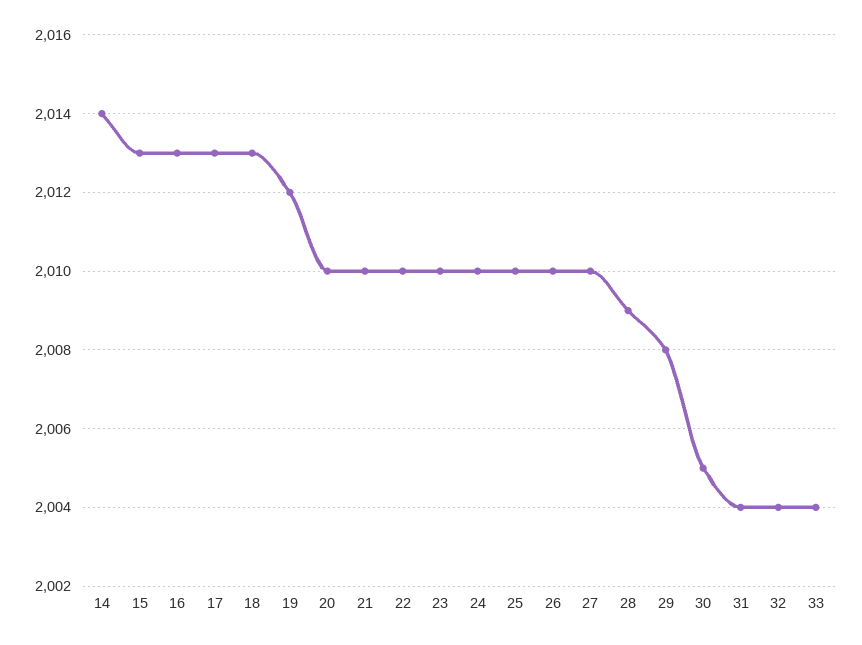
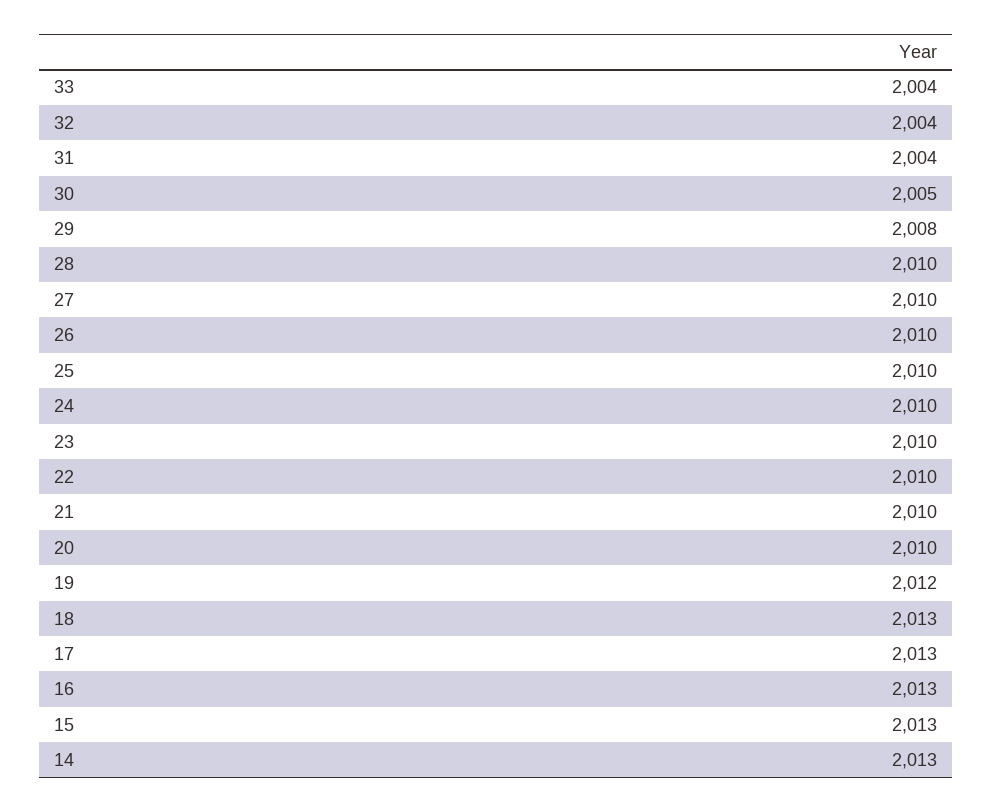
14: 2014 -> 2013
28: 2009 -> 2010

